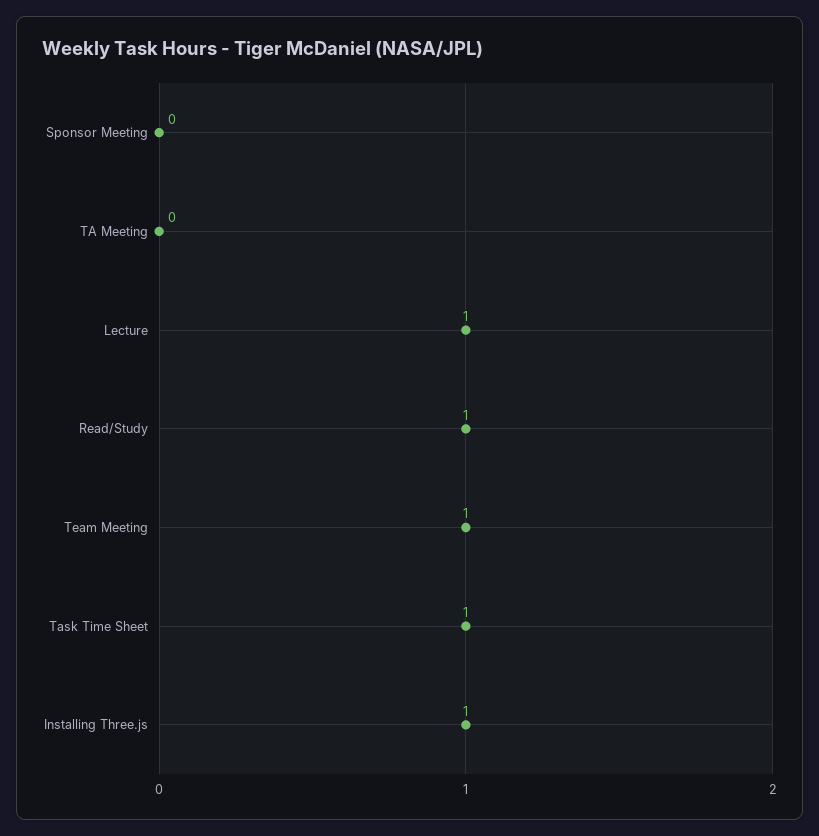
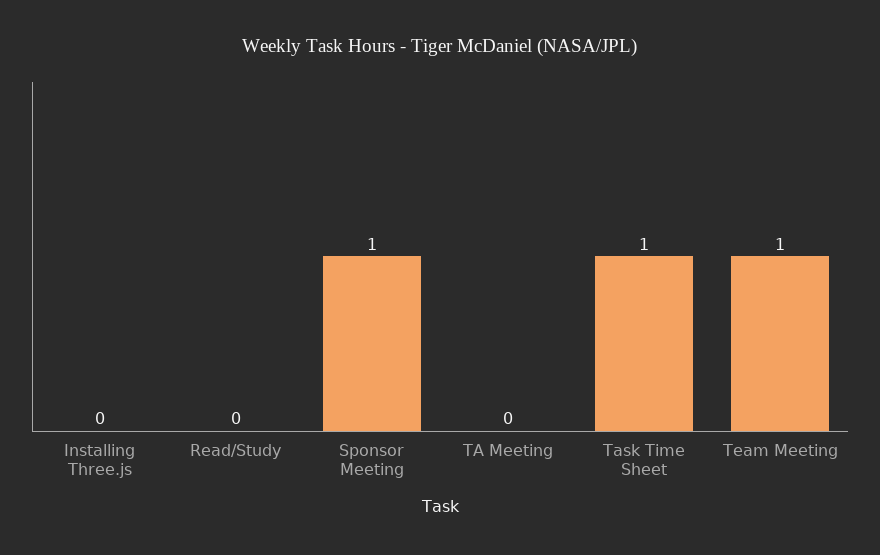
Sponsor Meeting: 0 -> 1
Lecture: 1 -> none
Read/Study: 1 -> 0
Installing Three.js: 1 -> 0

